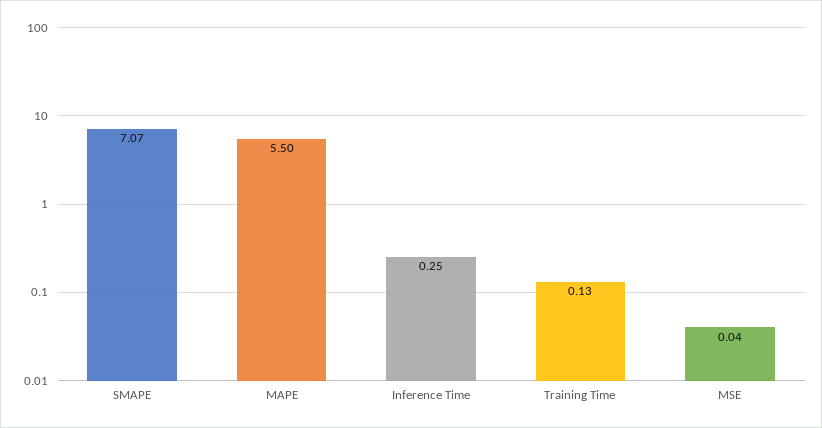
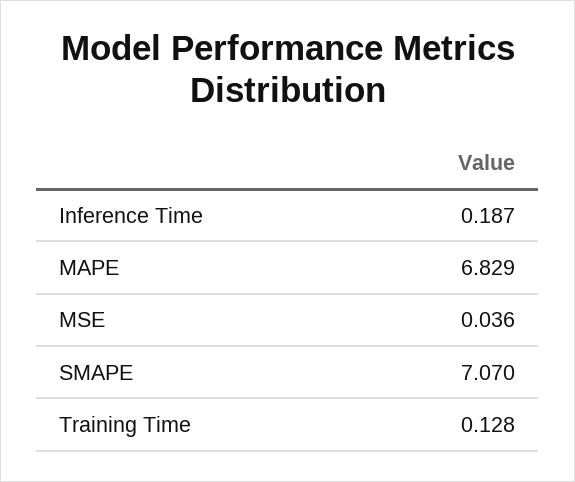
MAPE: 5.5 -> 6.829
Inference Time: 0.25 -> 0.187

